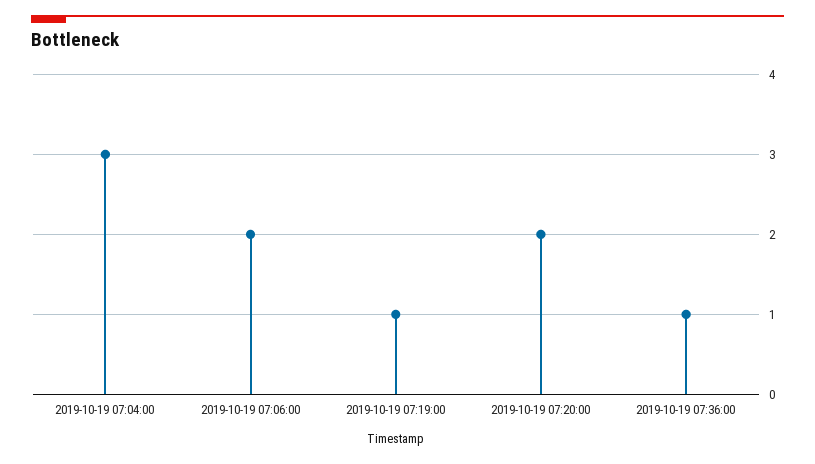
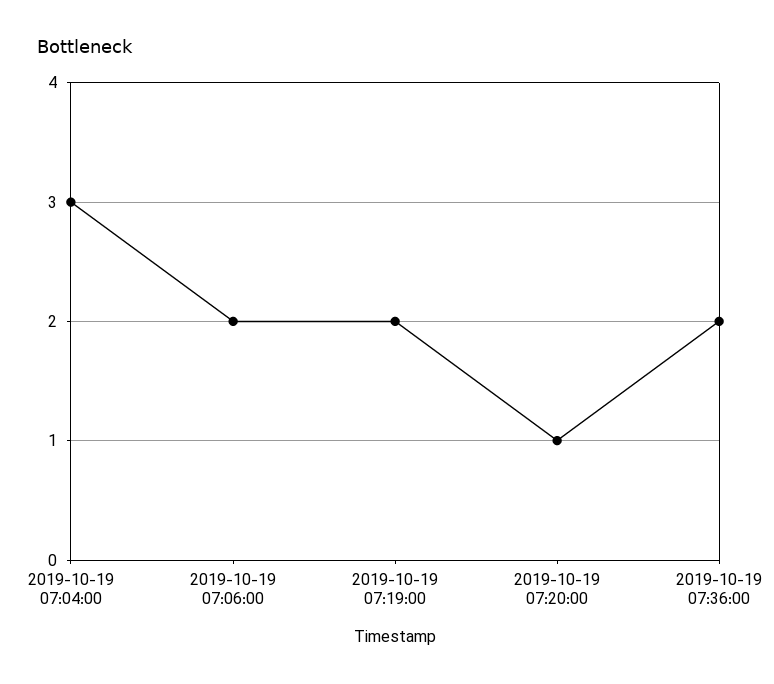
2019-10-19 07:19:00: 1 -> 2
2019-10-19 07:20:00: 2 -> 1
2019-10-19 07:36:00: 1 -> 2

